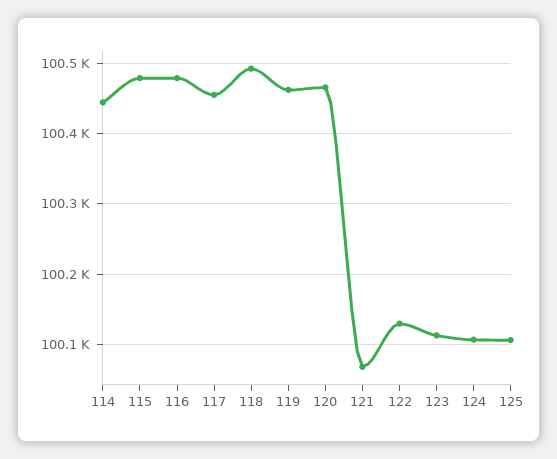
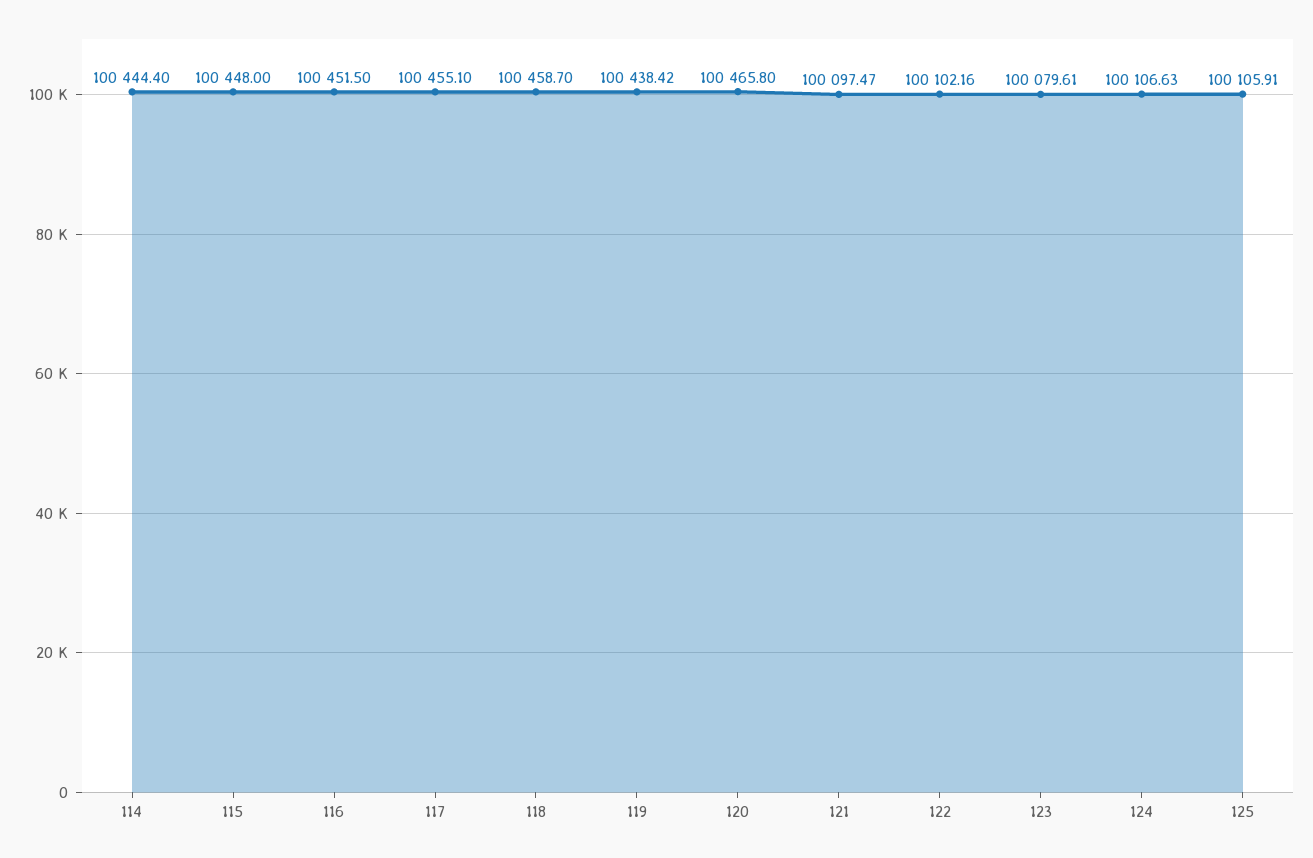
115: 100480 -> 100448
116: 100480 -> 100451.5
118: 100490 -> 100458.7
119: 100460 -> 100438.42
121: 100070 -> 100097.47
122: 100130 -> 100102.16
123: 100110 -> 100079.61

